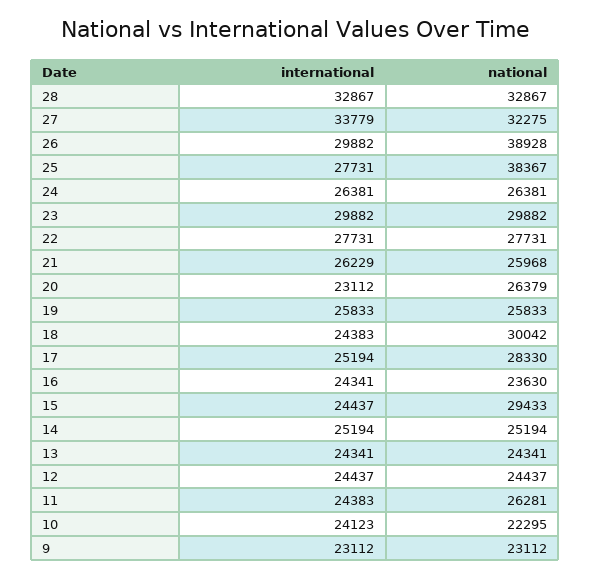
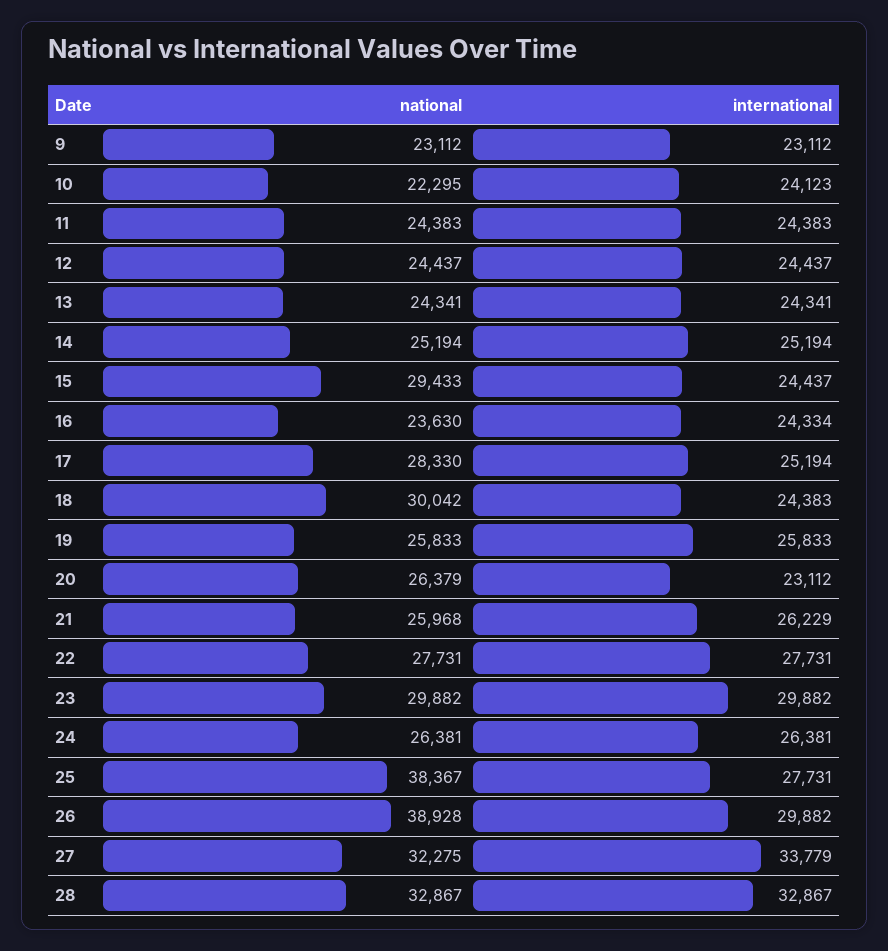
international, 16: 24341 -> 24334
national, 11: 26281 -> 24383

